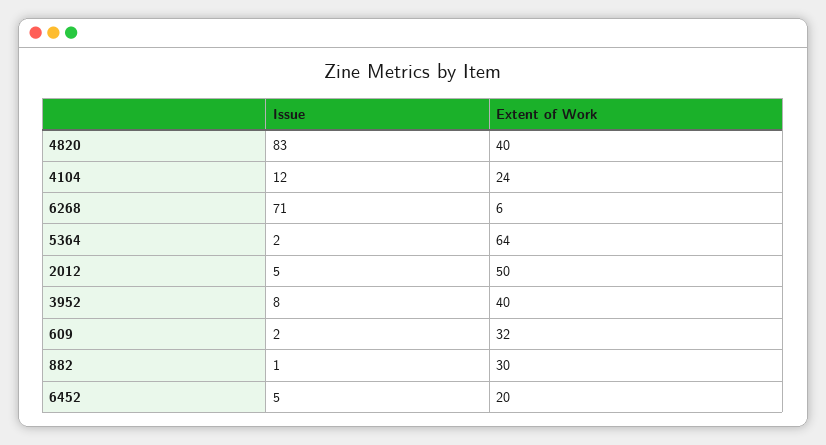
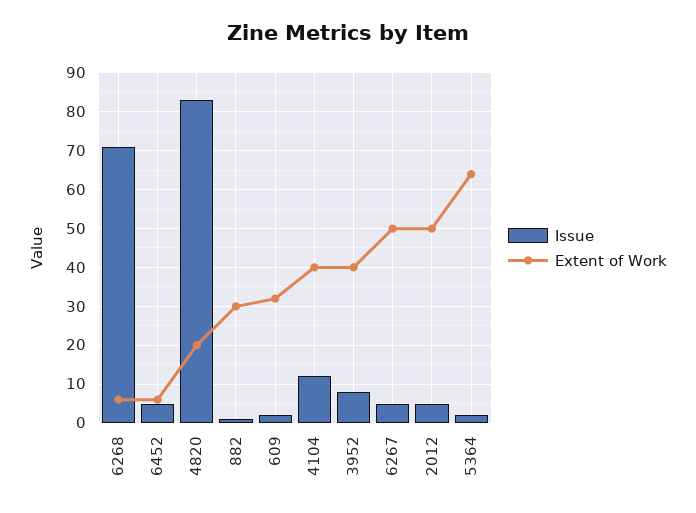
Extent of Work, 4820: 40 -> 20
Extent of Work, 4104: 24 -> 40
Extent of Work, 6452: 20 -> 5
Issue, 6267: none -> 5
Extent of Work, 6267: none -> 50

